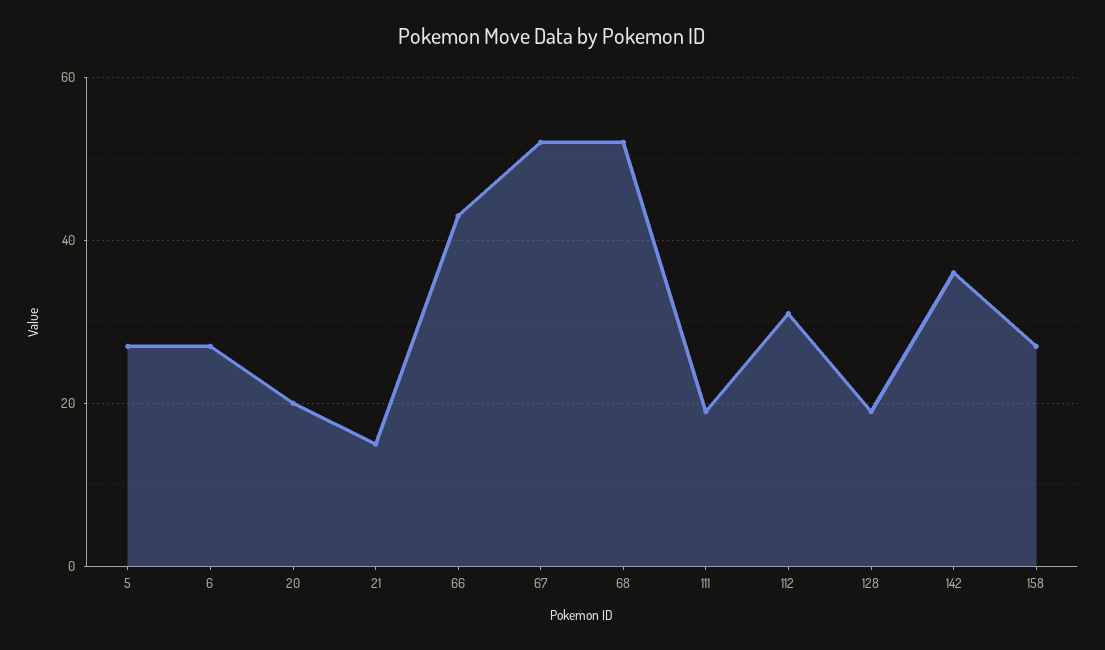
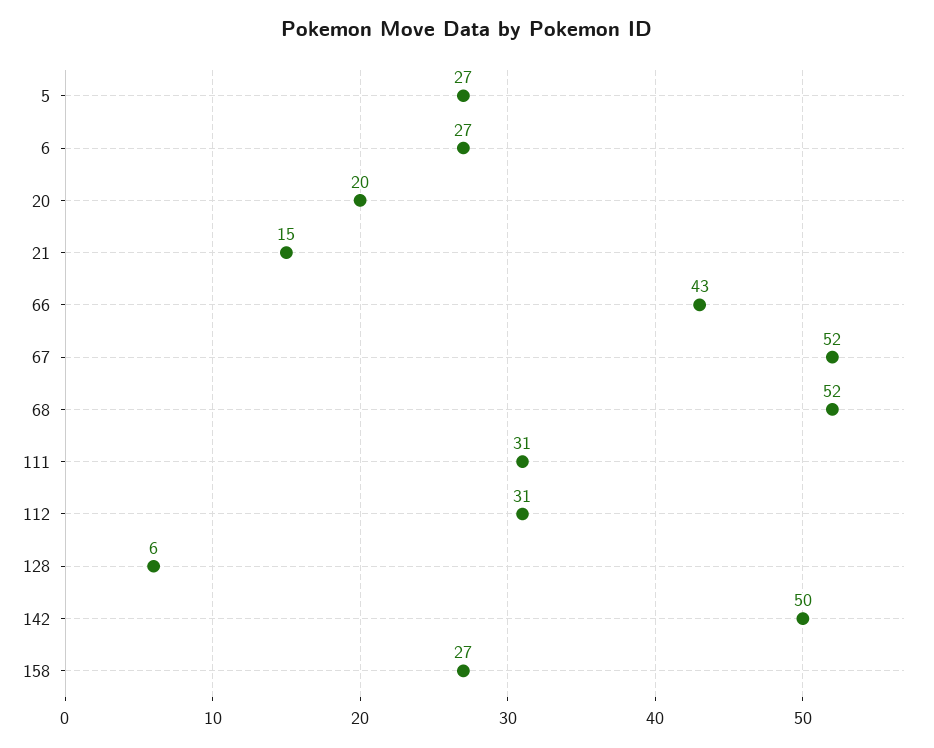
111: 20 -> 31
128: 20 -> 6
142: 35 -> 50

